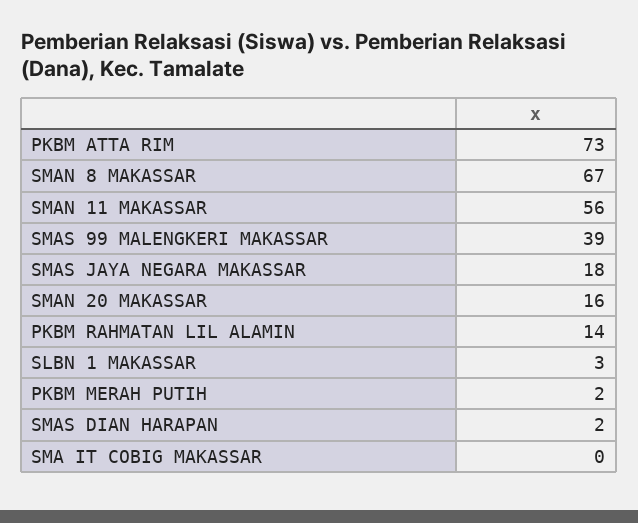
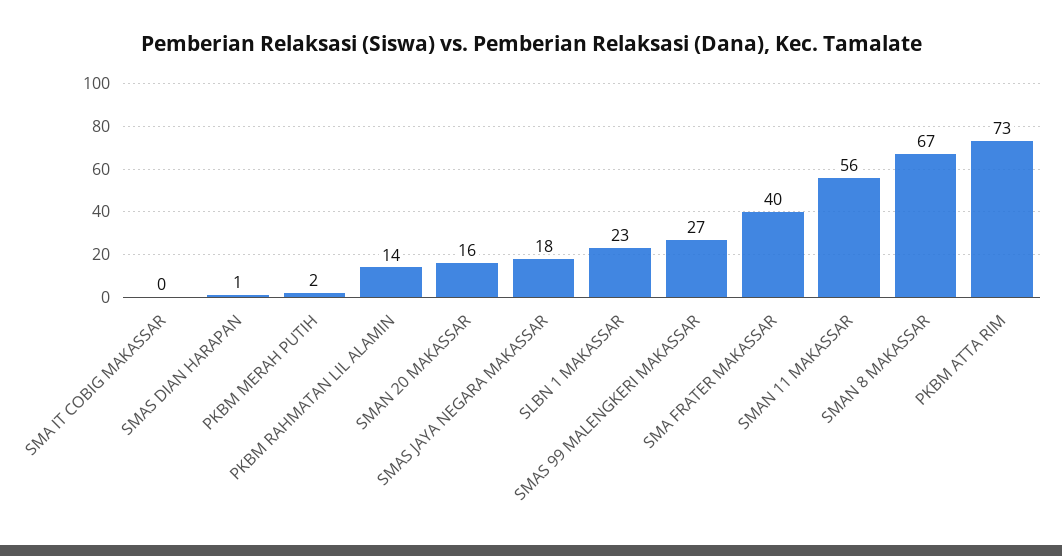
SMAS 99 MALENGKERI MAKASSAR: 39 -> 27
SLBN 1 MAKASSAR: 3 -> 23
SMAS DIAN HARAPAN: 2 -> 1
SMA FRATER MAKASSAR: none -> 40

